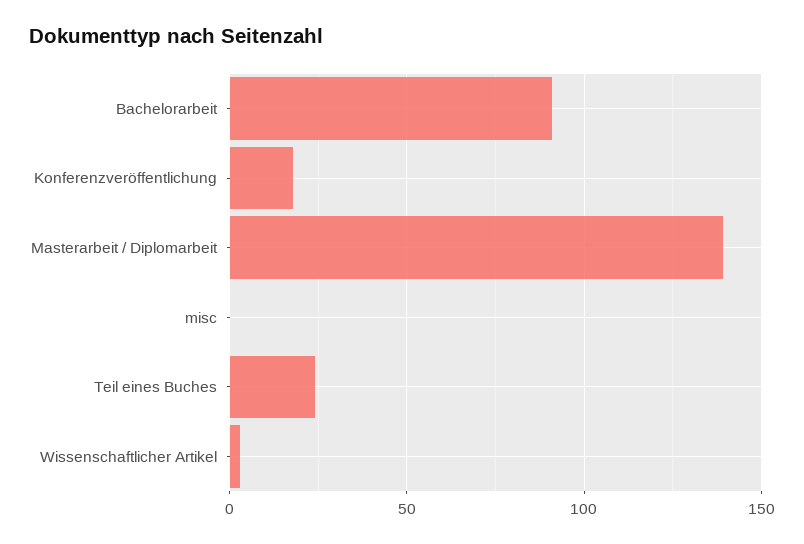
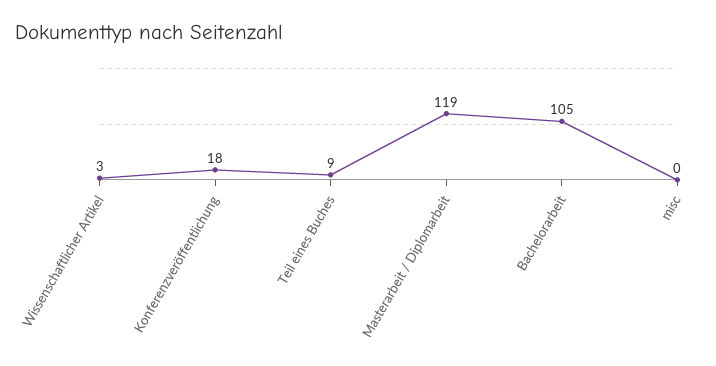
Bachelorarbeit: 90 -> 105
Masterarbeit / Diplomarbeit: 140 -> 119
Teil eines Buches: 25 -> 9

